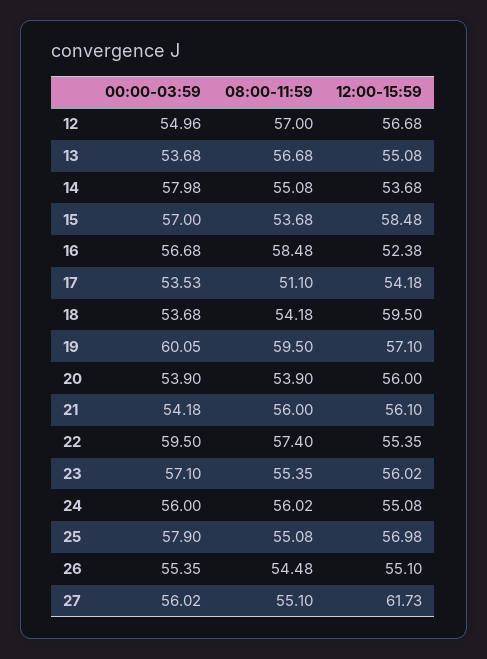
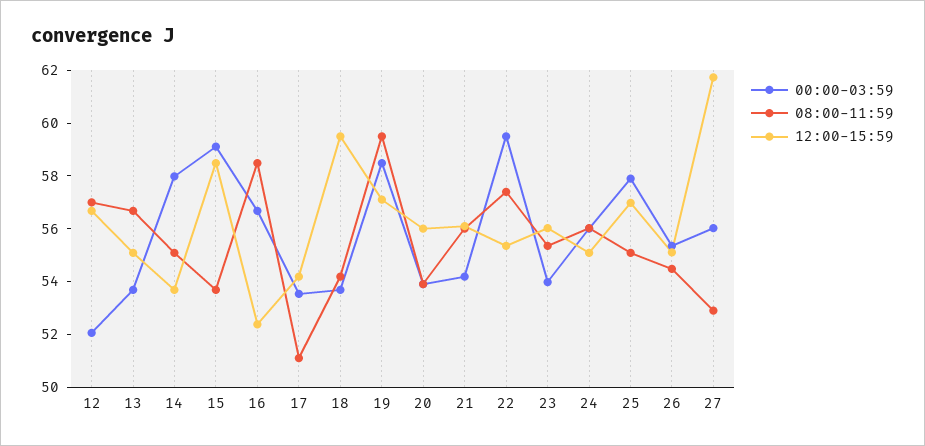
00:00-03:59, 12: 54.96 -> 52
00:00-03:59, 15: 57 -> 59
00:00-03:59, 19: 60.05 -> 58.5
00:00-03:59, 23: 57.1 -> 54
08:00-11:59, 27: 55.1 -> 53

